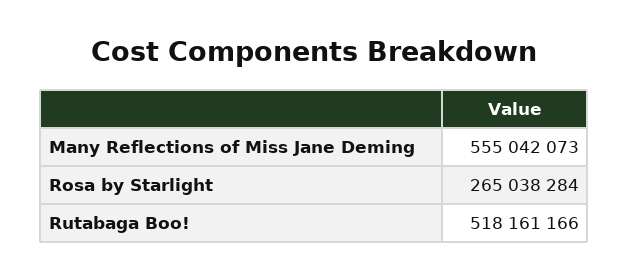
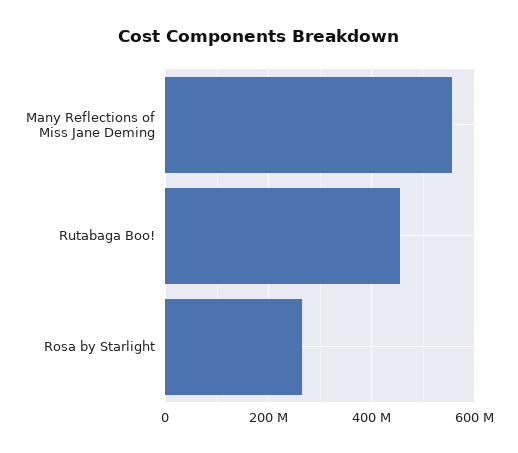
Rutabaga Boo!: 518161166 -> 460000000

